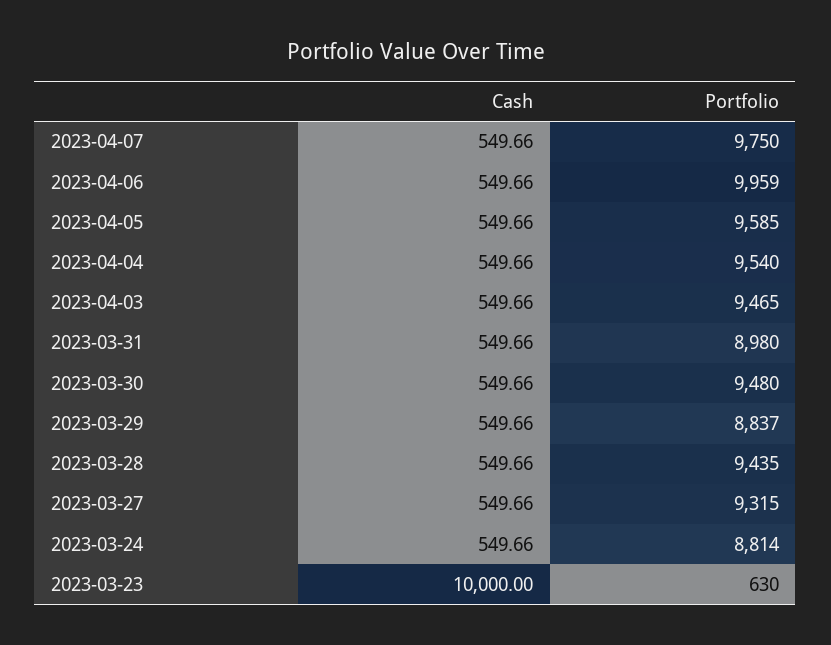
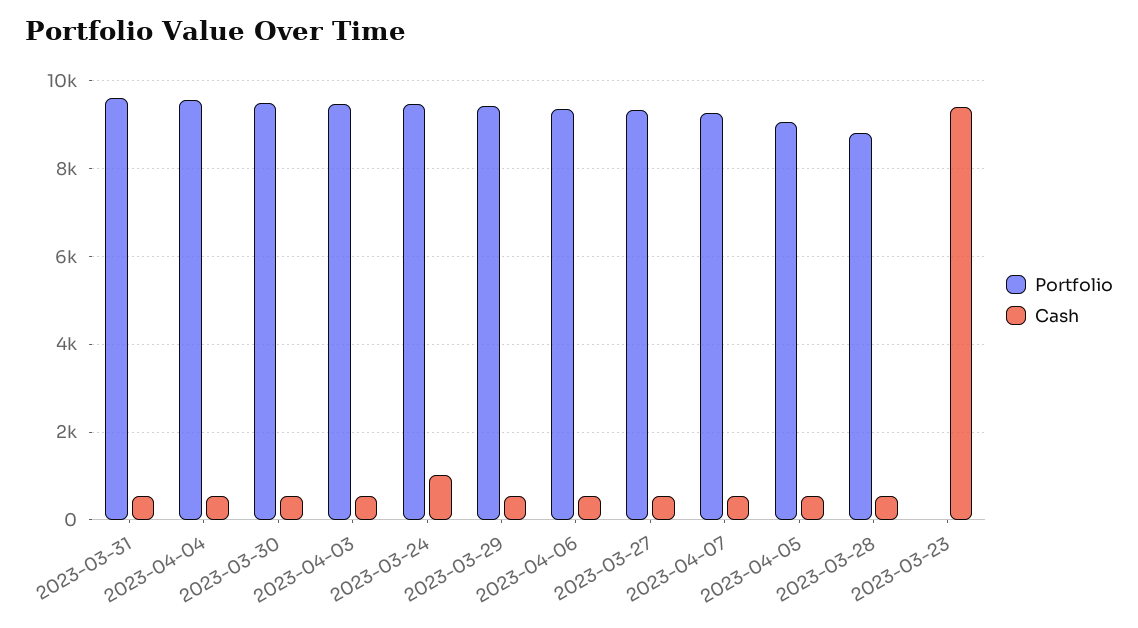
Portfolio, 2023-04-07: 9750 -> 9200
Portfolio, 2023-04-06: 9959 -> 9400
Portfolio, 2023-04-05: 9585 -> 9000
Portfolio, 2023-03-31: 8980 -> 9600
Portfolio, 2023-03-29: 8837 -> 9400
Portfolio, 2023-03-28: 9435 -> 8800
Cash, 2023-03-24: 549.66 -> 1000
Portfolio, 2023-03-24: 8814 -> 9400
Cash, 2023-03-23: 10000 -> 9400
Portfolio, 2023-03-23: 630 -> 0

